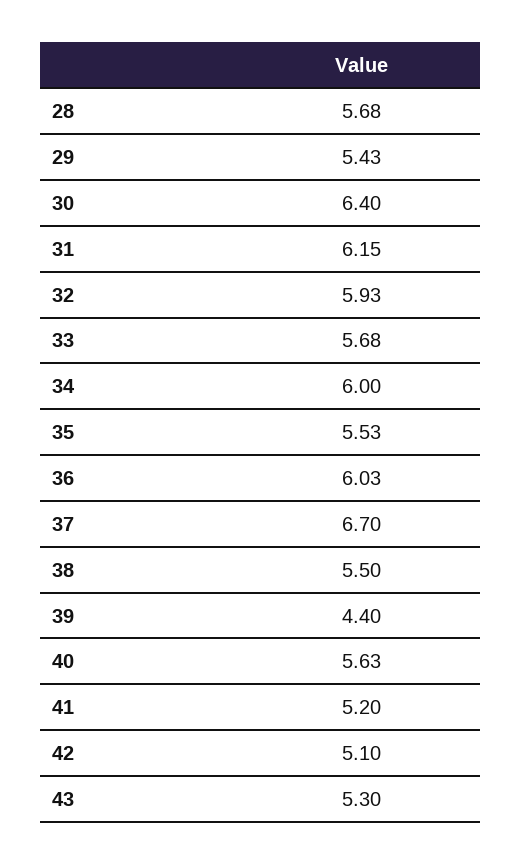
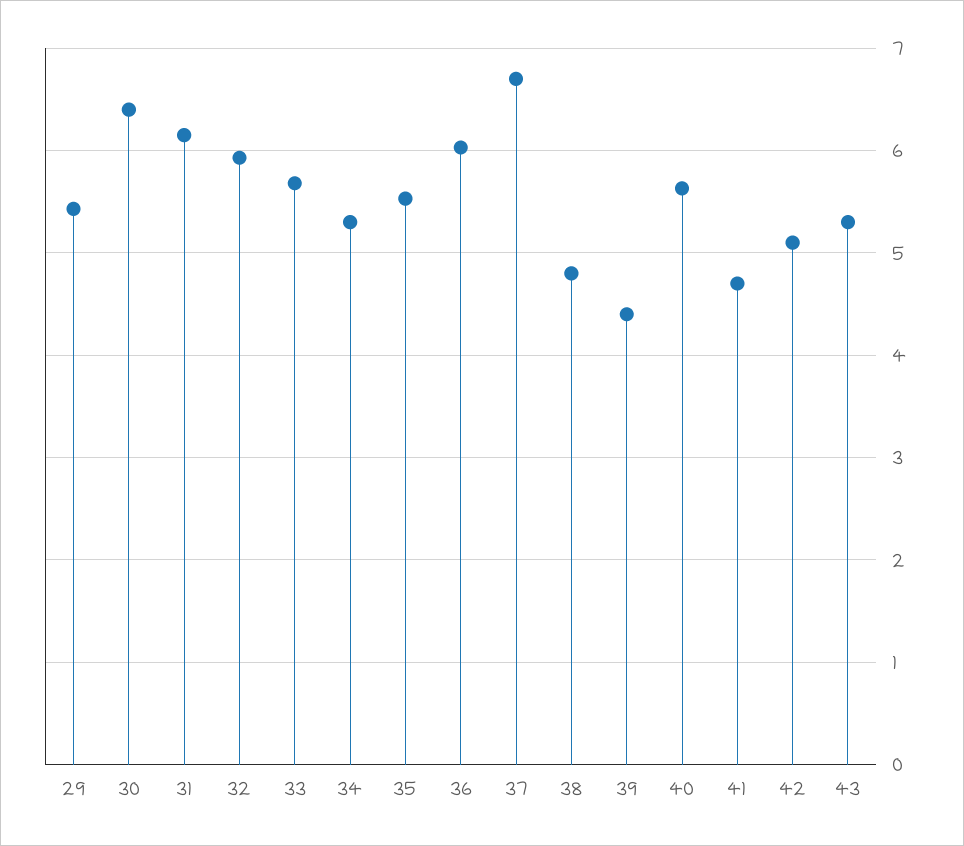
28: 5.68 -> none
34: 6 -> 5.3
38: 5.5 -> 4.8
41: 5.2 -> 4.7

